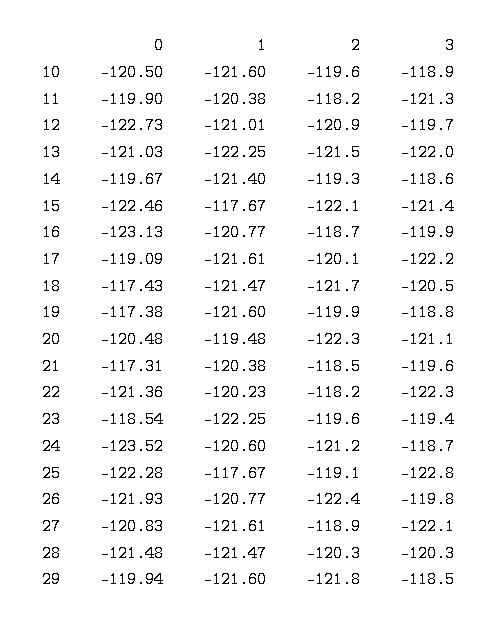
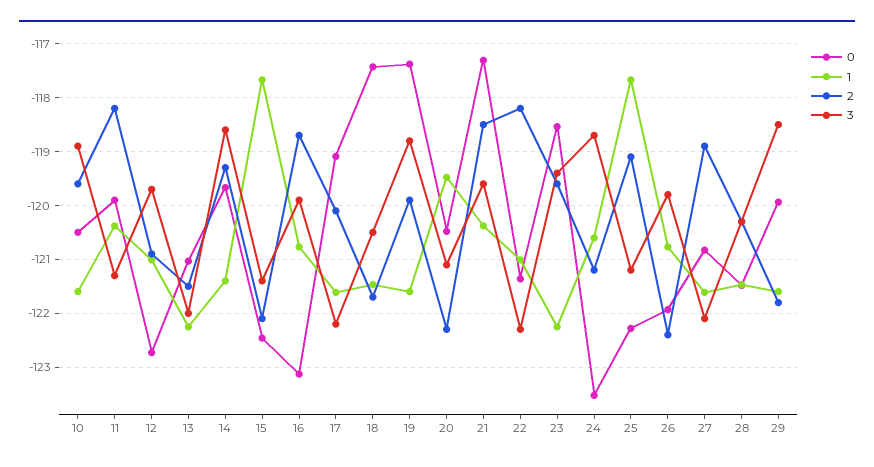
1, 22: -120.23 -> -121
3, 25: -122.8 -> -121.2

